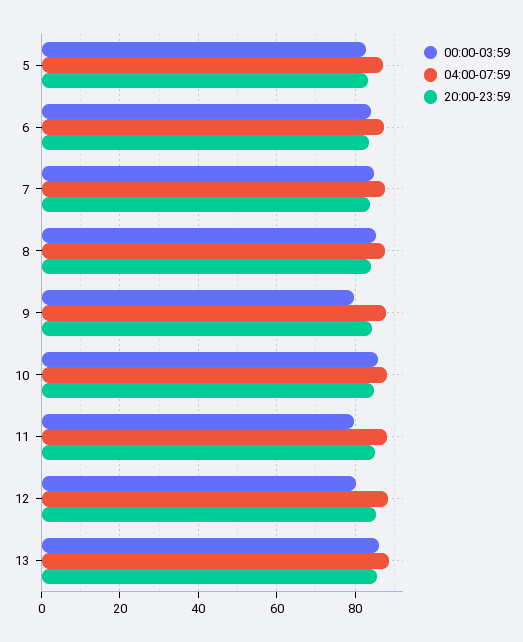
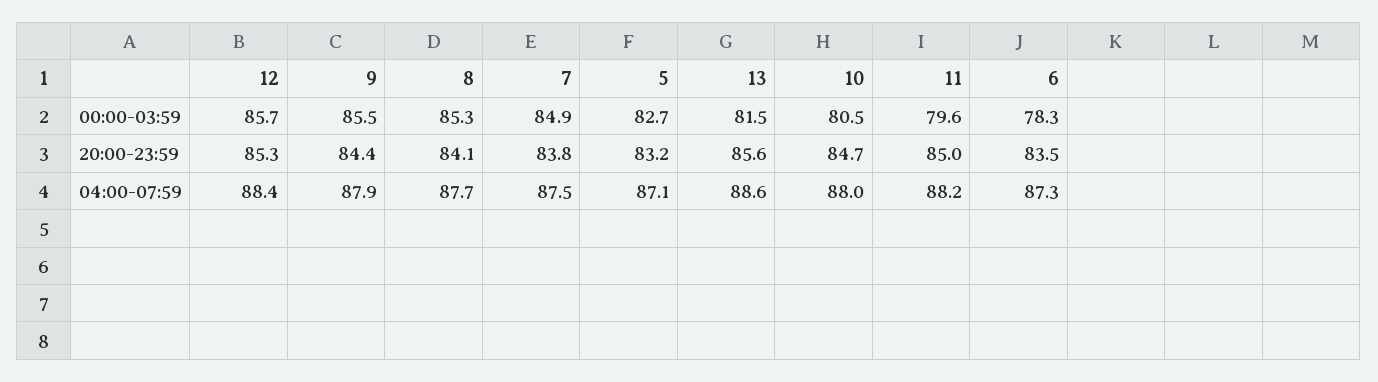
00:00-03:59, 6: 84 -> 78.3
00:00-03:59, 9: 80 -> 85.5
00:00-03:59, 10: 86 -> 80.5
00:00-03:59, 12: 80 -> 85.7
00:00-03:59, 13: 86 -> 81.5

